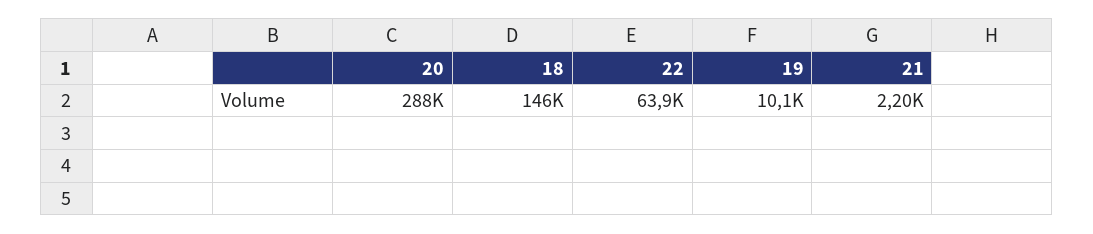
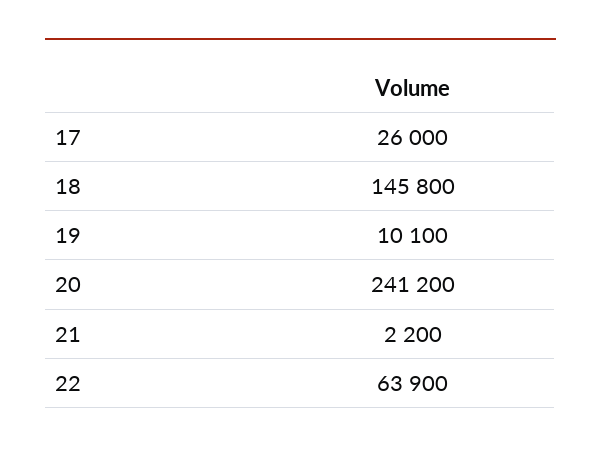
20: 288000 -> 241200
17: none -> 26000

